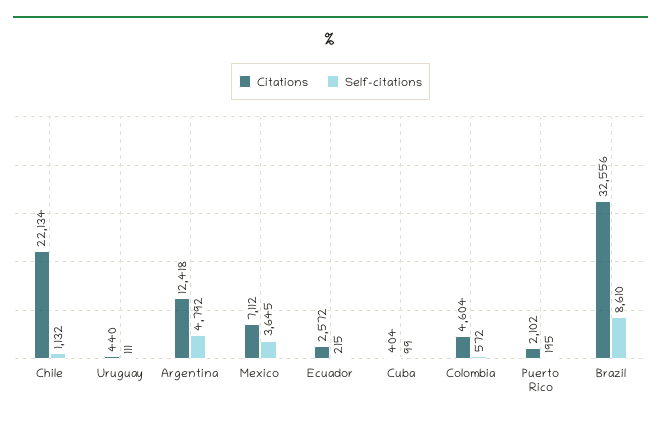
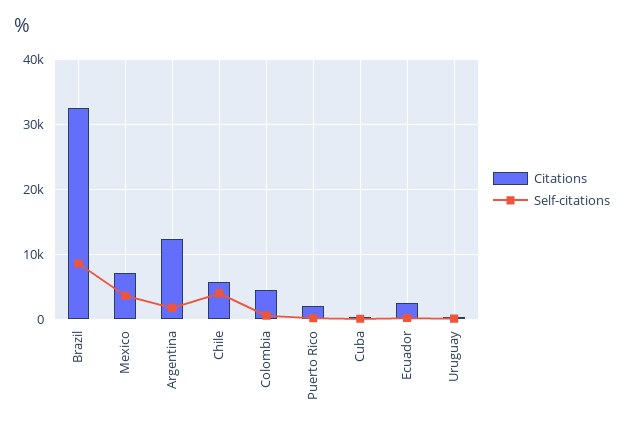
Citations, Chile: 22134 -> 6000
Self-citations, Chile: 1132 -> 4000
Self-citations, Argentina: 4792 -> 2000

